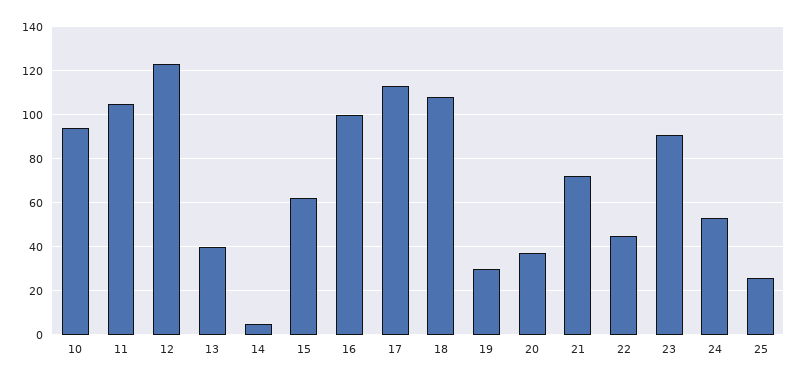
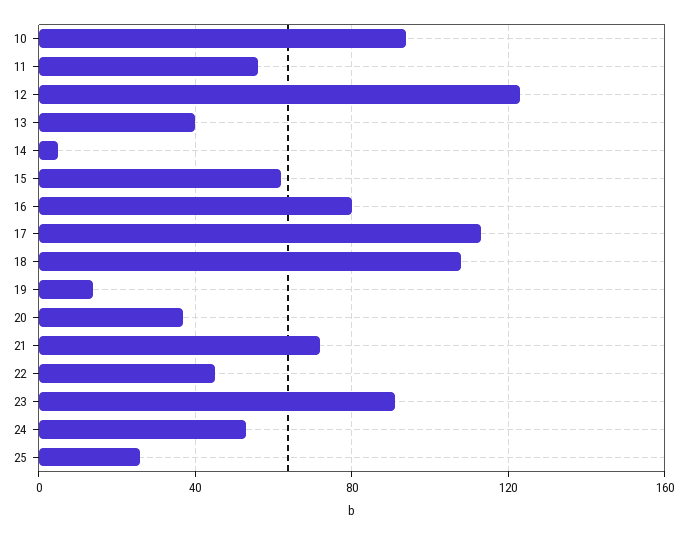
11: 105 -> 55
16: 100 -> 80
19: 30 -> 15

